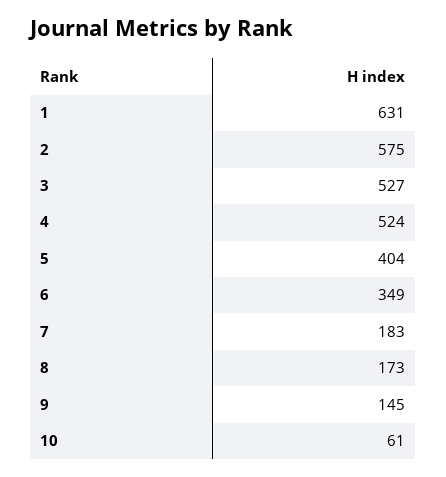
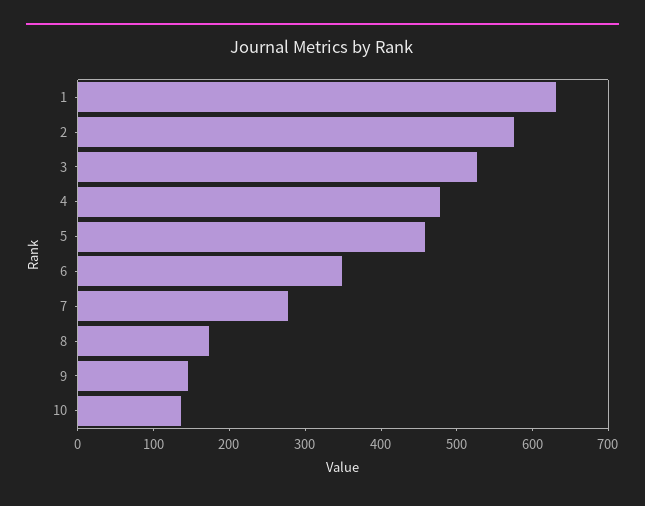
4: 524 -> 480
5: 404 -> 460
7: 183 -> 280
10: 61 -> 140

